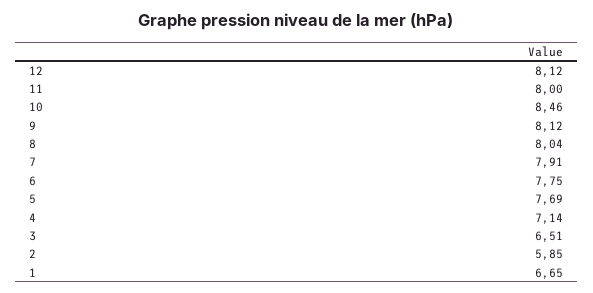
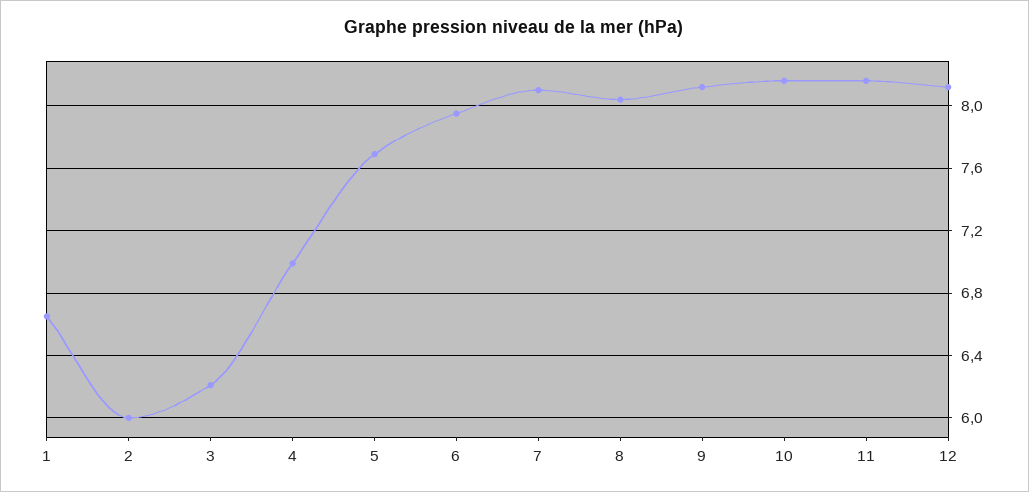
11: 8 -> 8.15
10: 8.46 -> 8.15
7: 7.91 -> 8.1
6: 7.75 -> 7.95
4: 7.14 -> 7
3: 6.51 -> 6.2
2: 5.85 -> 6

